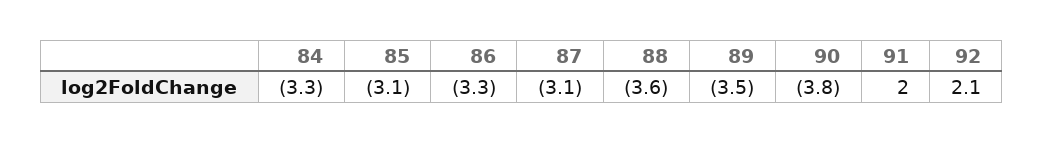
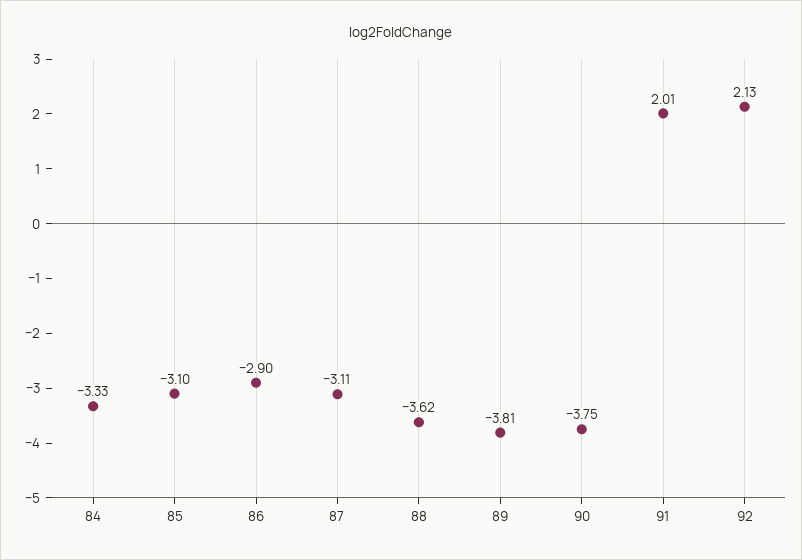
86: -3.3 -> -2.9
89: -3.5 -> -3.81

